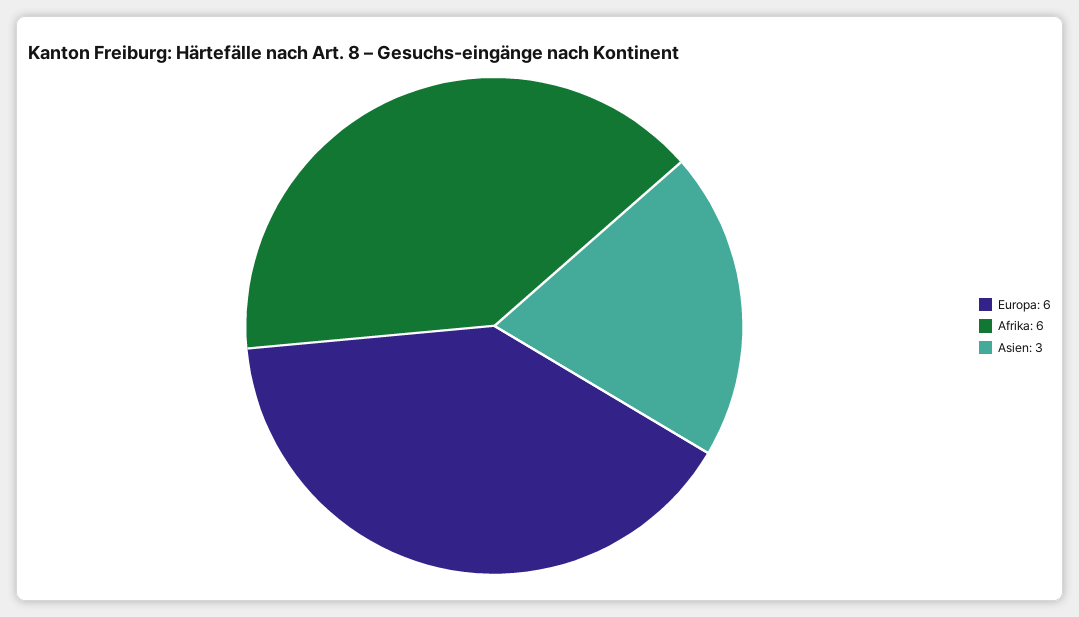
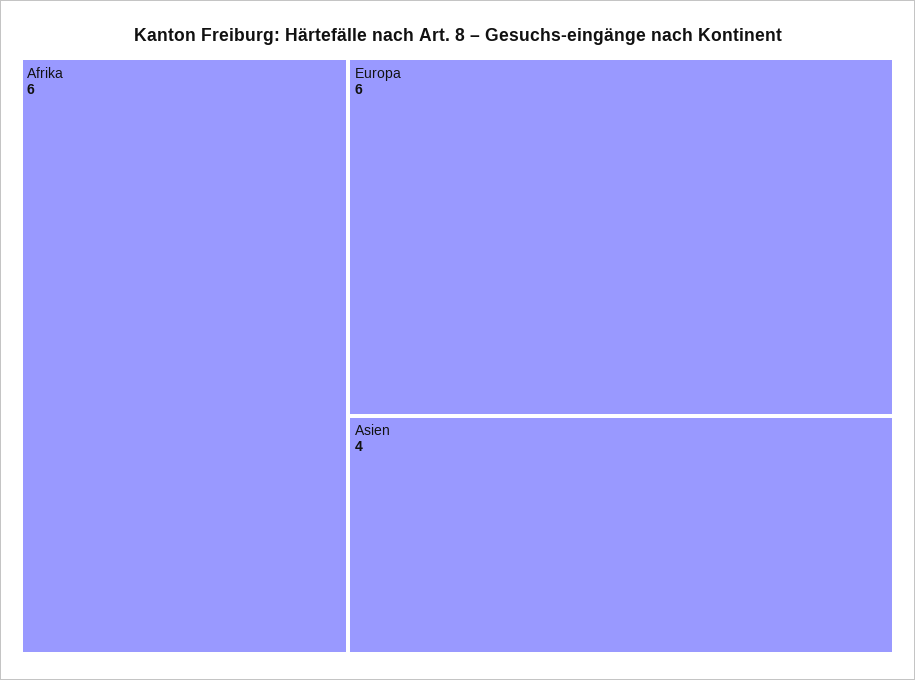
Asien: 3 -> 4

